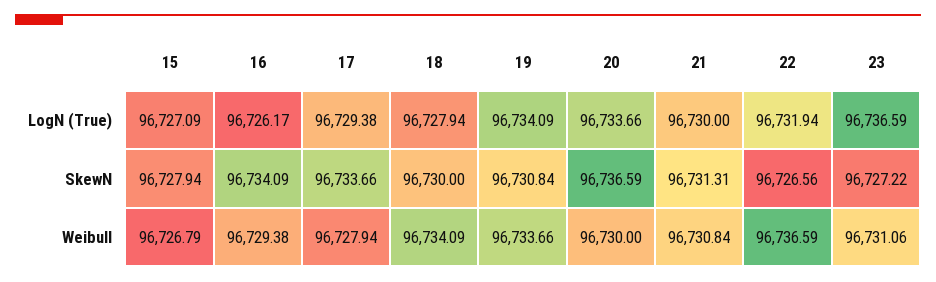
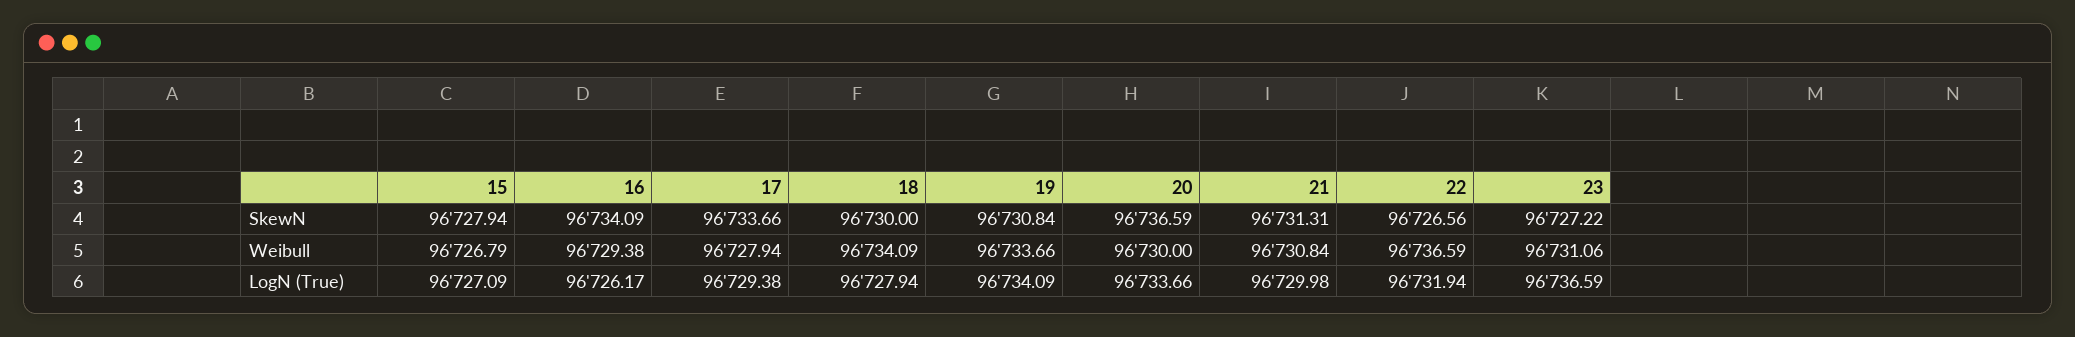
21, LogN (True): 96730 -> 96729.98

